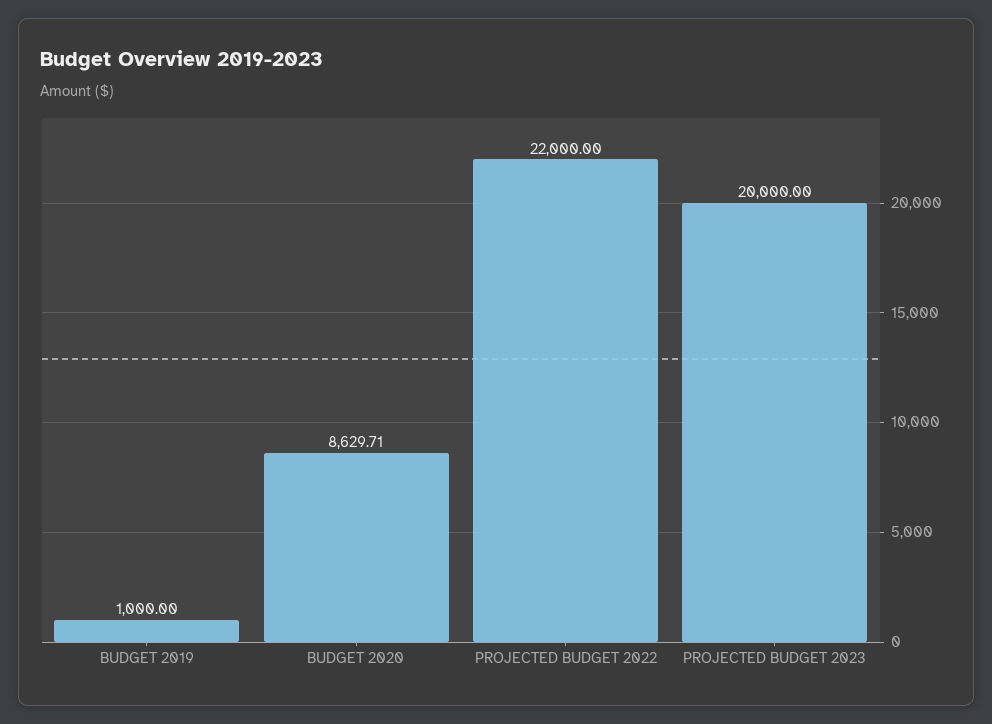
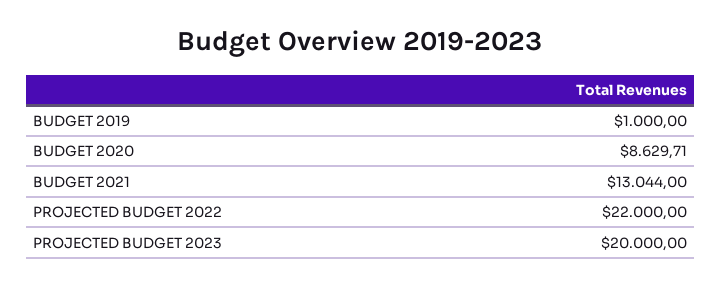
BUDGET 2021: none -> 13044

